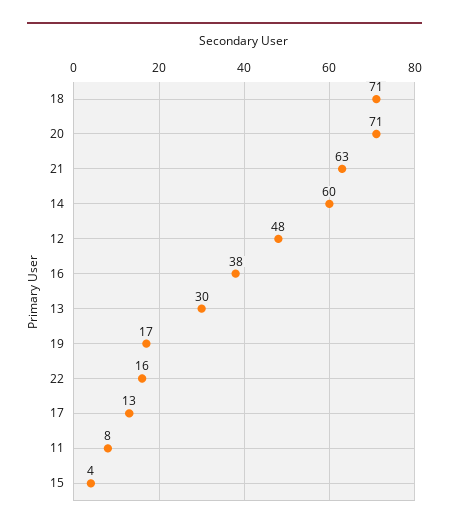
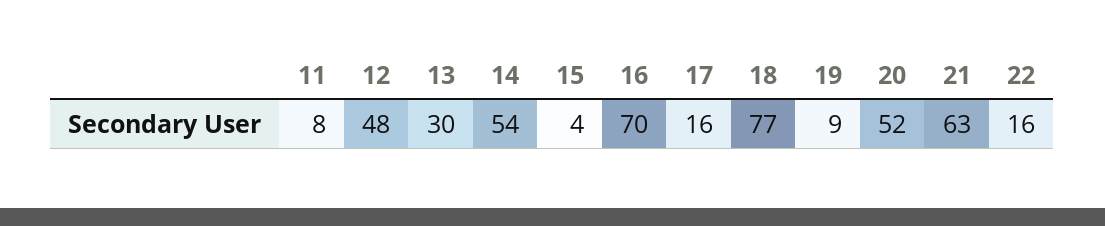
18: 71 -> 77
20: 71 -> 52
14: 60 -> 54
16: 38 -> 70
19: 17 -> 9
17: 13 -> 16

